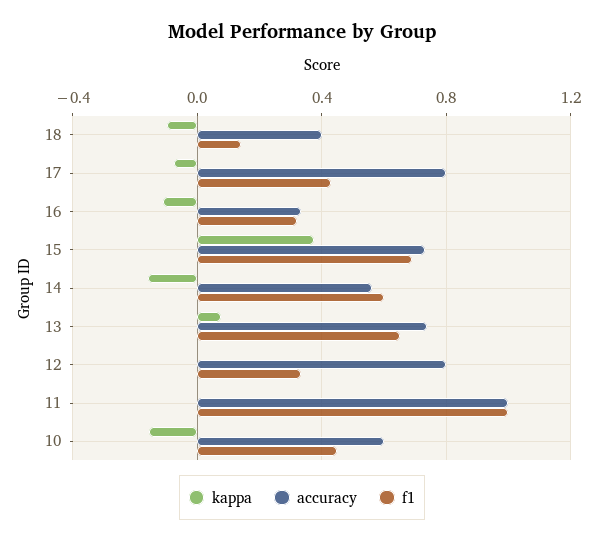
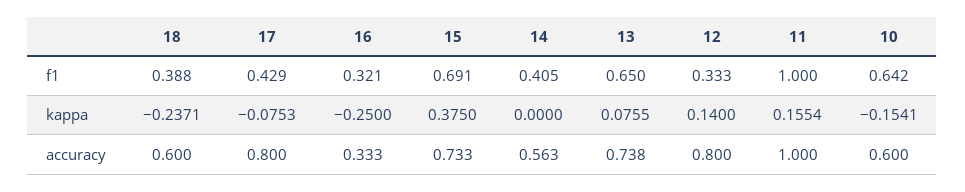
kappa, 18: -0.1 -> -0.2371
accuracy, 18: 0.4 -> 0.6
f1, 18: 0.15 -> 0.388
kappa, 16: -0.1 -> -0.25
kappa, 14: -0.15 -> 0
f1, 14: 0.6 -> 0.405
kappa, 12: 0 -> 0.14
kappa, 11: 0 -> 0.1554
f1, 10: 0.45 -> 0.642

